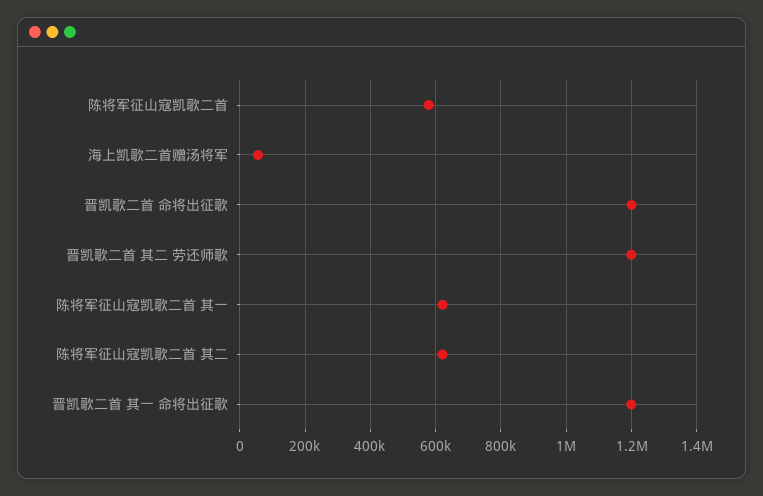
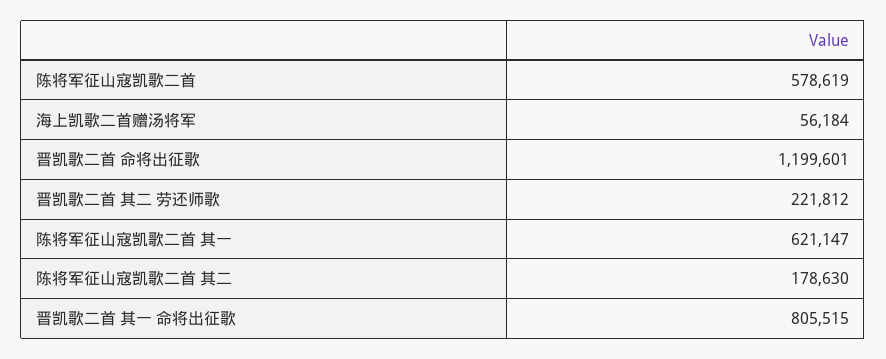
晋凯歌二首 其二 劳还师歌: 1200000 -> 221812
陈将军征山寇凯歌二首 其二: 620000 -> 178630
晋凯歌二首 其一 命将出征歌: 1200000 -> 805515

